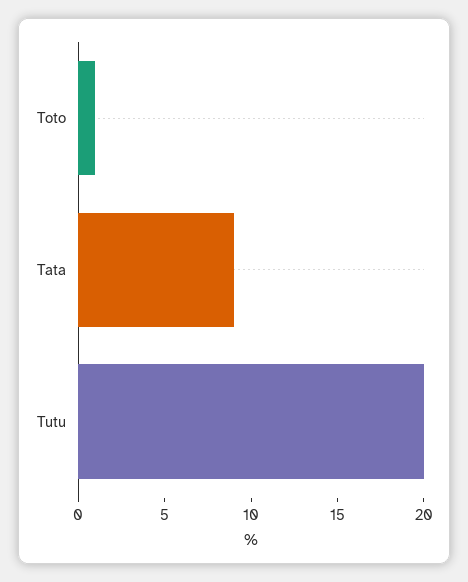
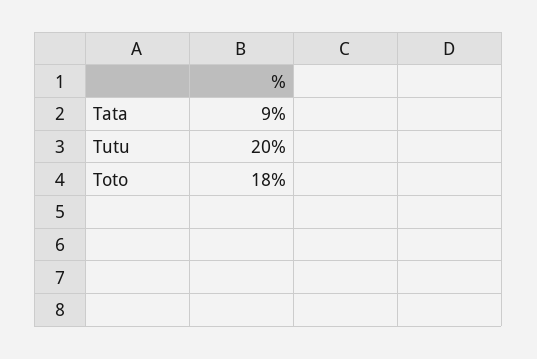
Toto: 1 -> 18

